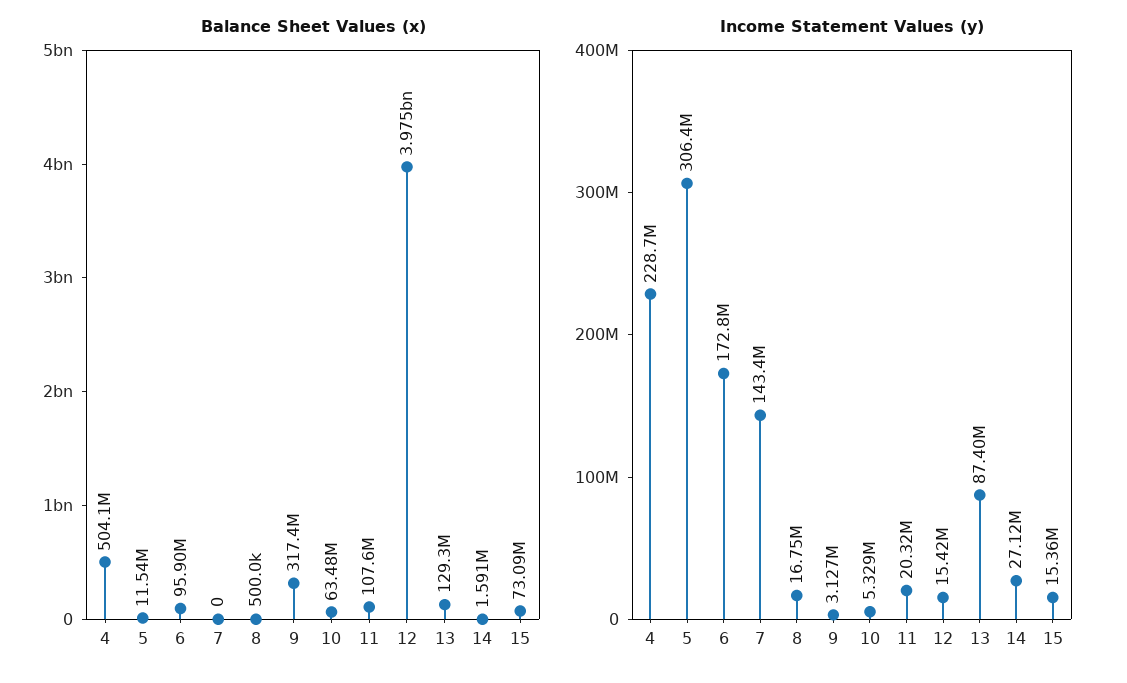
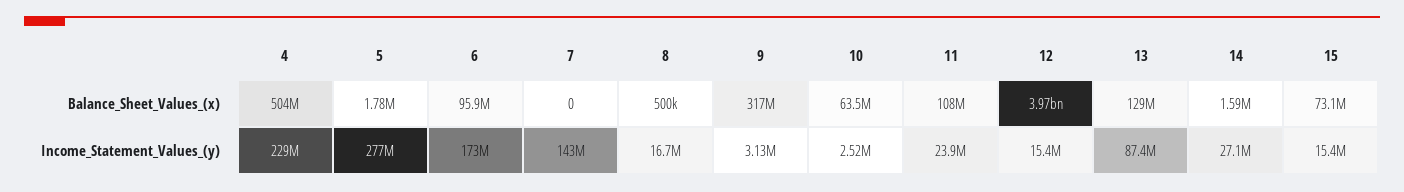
Balance Sheet Values (x), 5: 11540000 -> 1780000
Income Statement Values (y), 5: 306400000 -> 277000000
Income Statement Values (y), 10: 5329000 -> 2520000
Income Statement Values (y), 11: 20320000 -> 23900000

